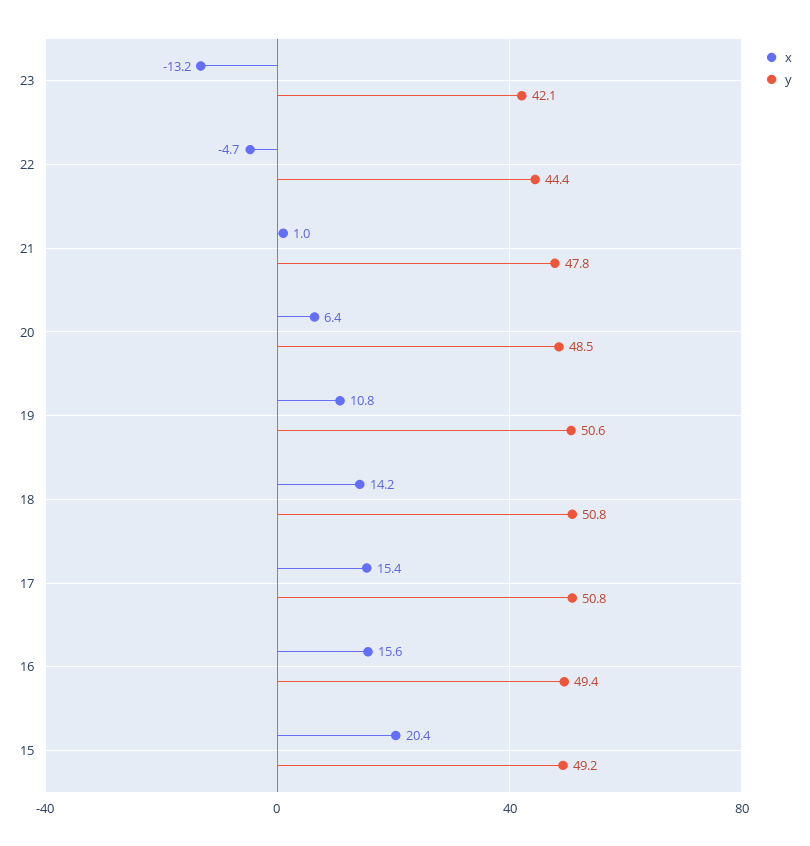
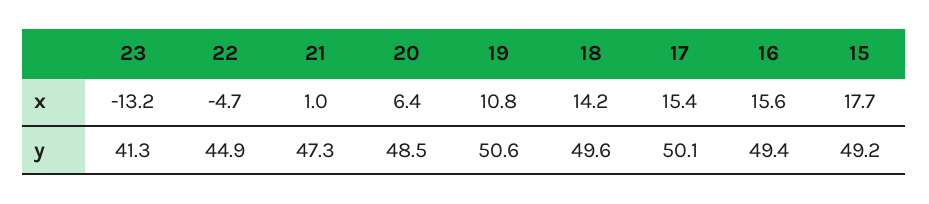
y, 23: 42.1 -> 41.3
y, 22: 44.4 -> 44.9
y, 21: 47.8 -> 47.3
y, 18: 50.8 -> 49.6
y, 17: 50.8 -> 50.1
x, 15: 20.4 -> 17.7

